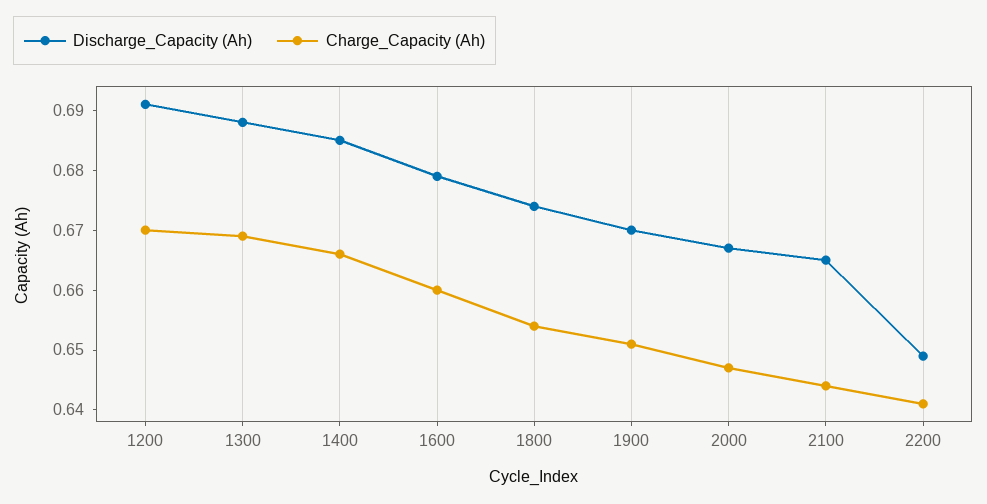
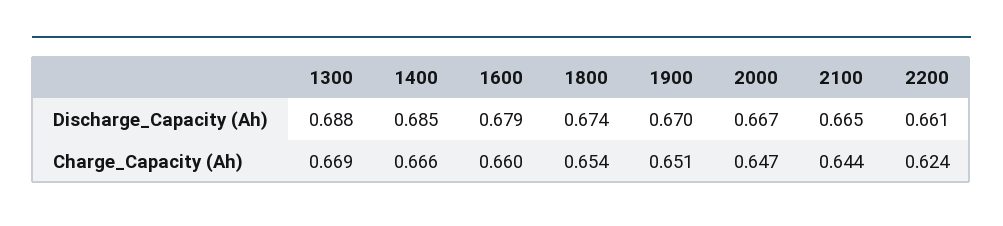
Discharge_Capacity (Ah), 1200: 0.69 -> none
Charge_Capacity (Ah), 1200: 0.67 -> none
Discharge_Capacity (Ah), 2200: 0.65 -> 0.661
Charge_Capacity (Ah), 2200: 0.64 -> 0.624

